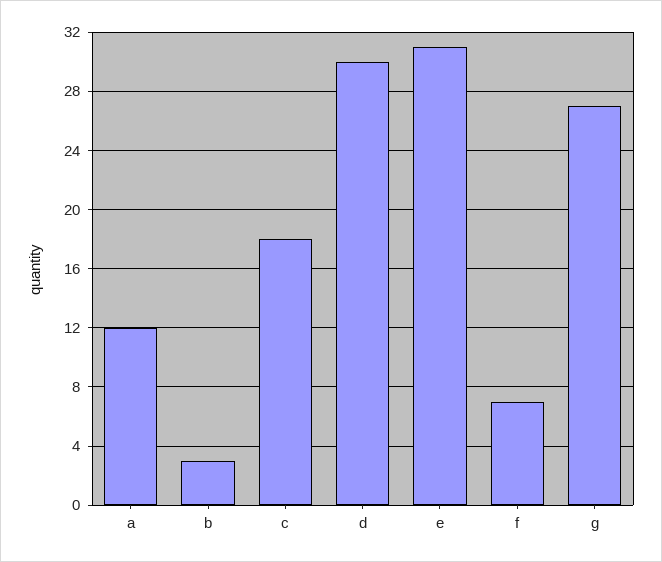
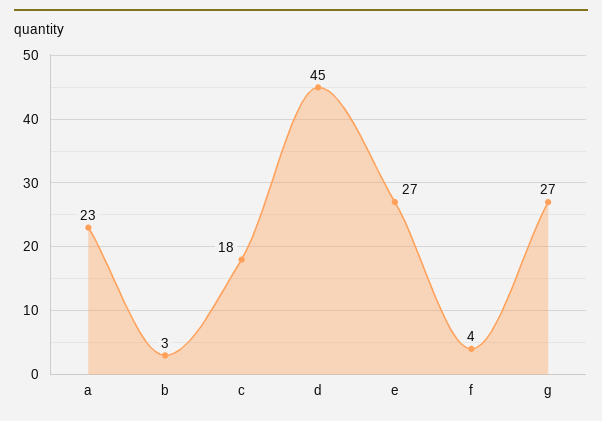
a: 12 -> 23
d: 30 -> 45
e: 31 -> 27
f: 7 -> 4

